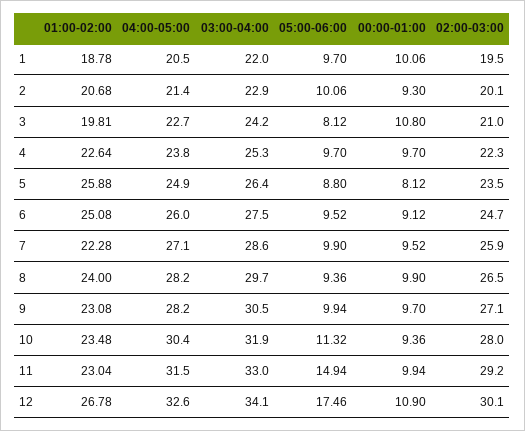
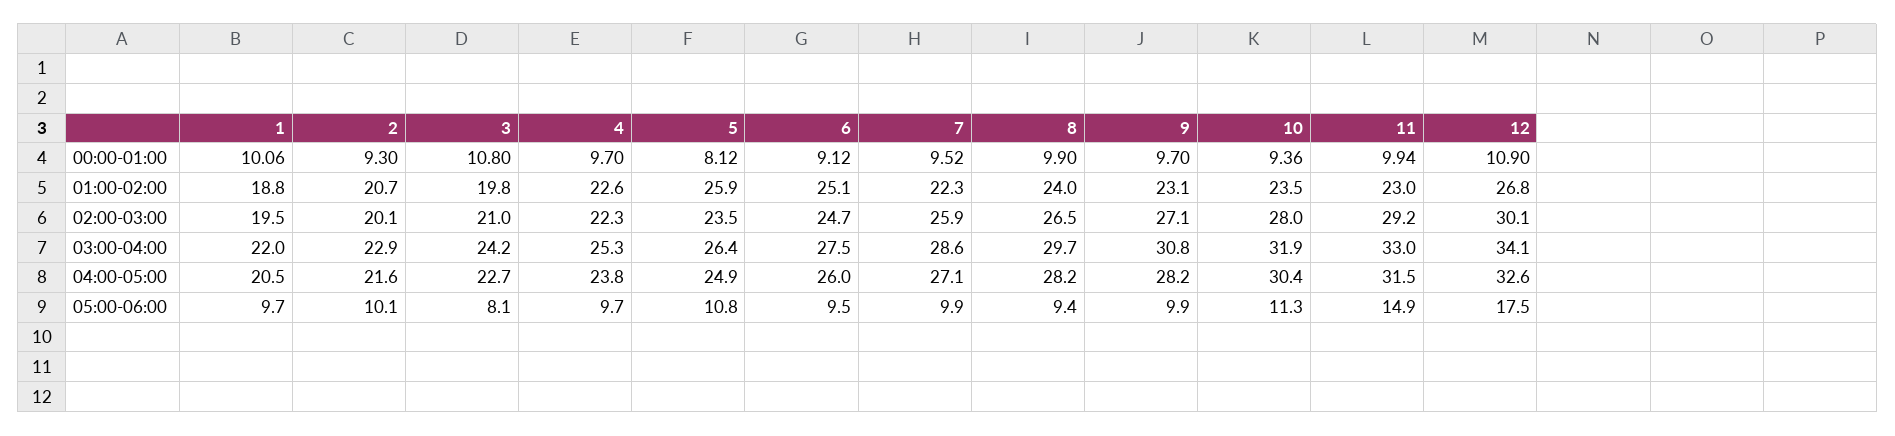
04:00-05:00, 2: 21.4 -> 21.6
05:00-06:00, 5: 8.8 -> 10.8
03:00-04:00, 9: 30.5 -> 30.8

